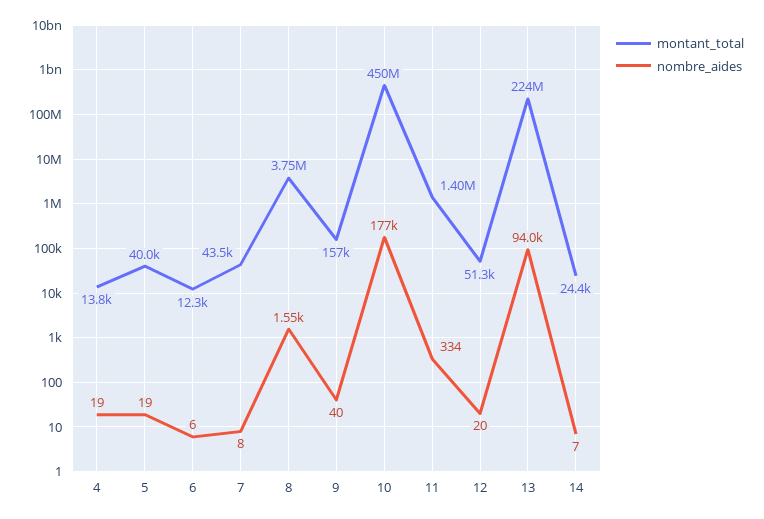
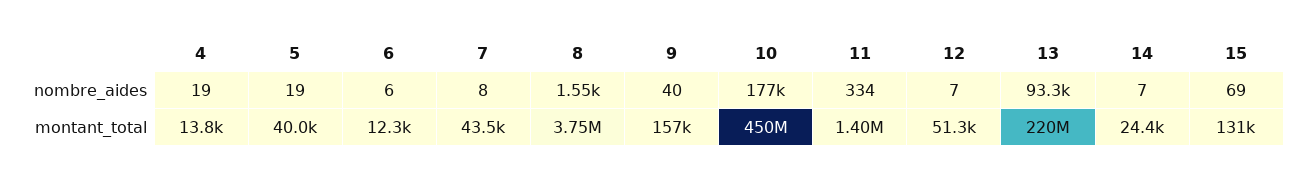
nombre_aides, 12: 20 -> 7
montant_total, 13: 224000000 -> 220000000
nombre_aides, 13: 94000 -> 93300
nombre_aides, 15: none -> 69
montant_total, 15: none -> 131000

